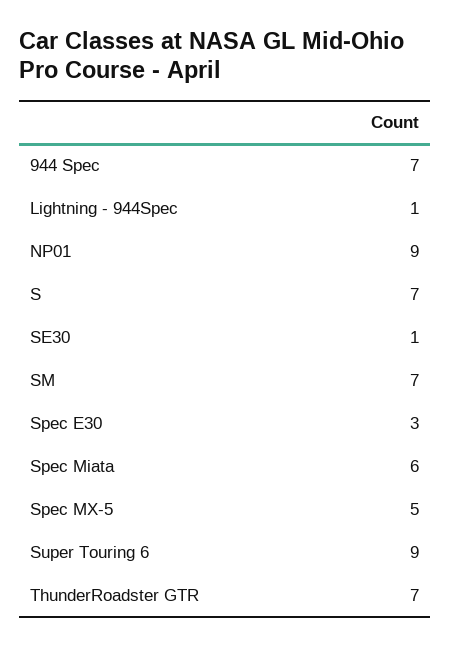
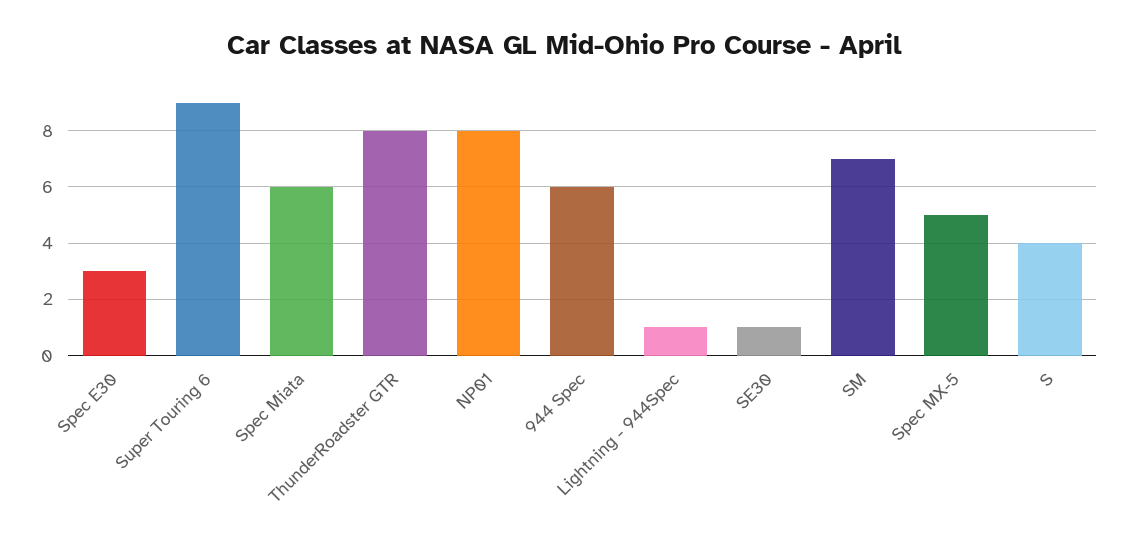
944 Spec: 7 -> 6
NP01: 9 -> 8
S: 7 -> 4
ThunderRoadster GTR: 7 -> 8

